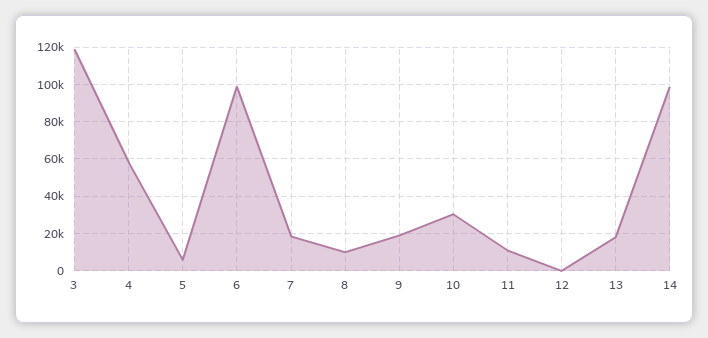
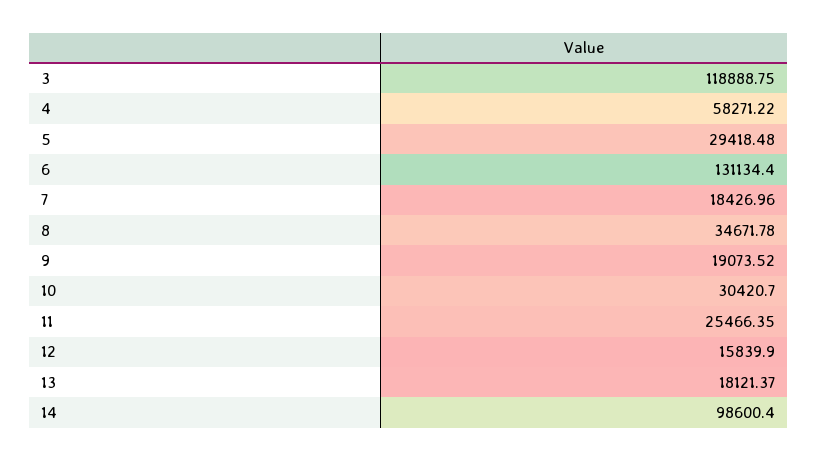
5: 5000 -> 29418.48
6: 100000 -> 131134.4
8: 10000 -> 34671.78
11: 10000 -> 25466.35
12: 0 -> 15839.9

